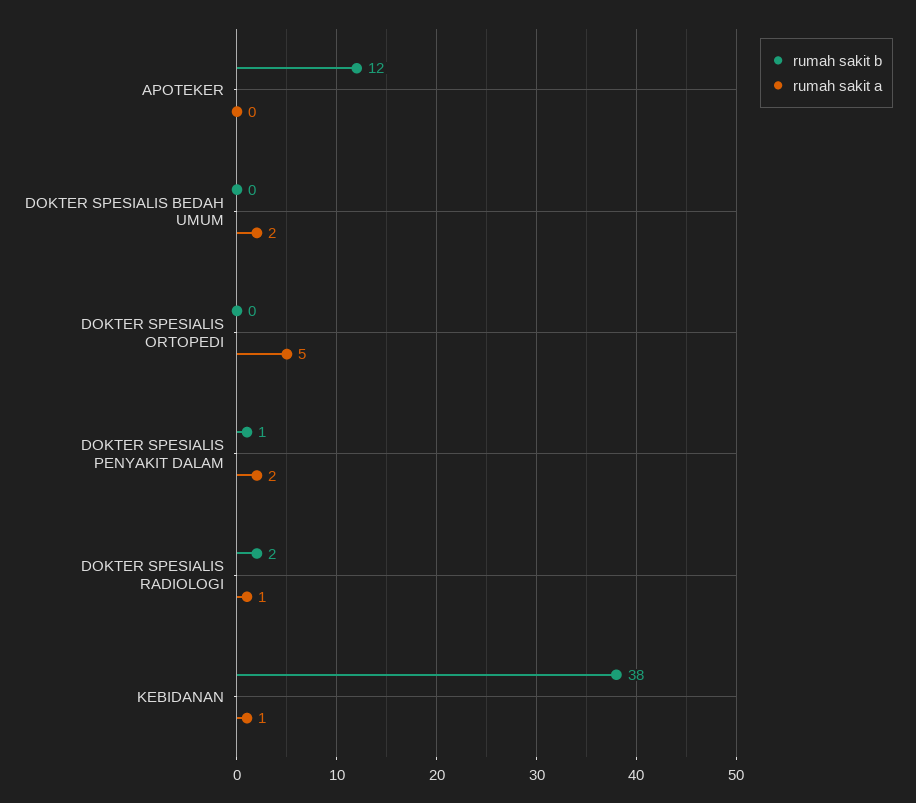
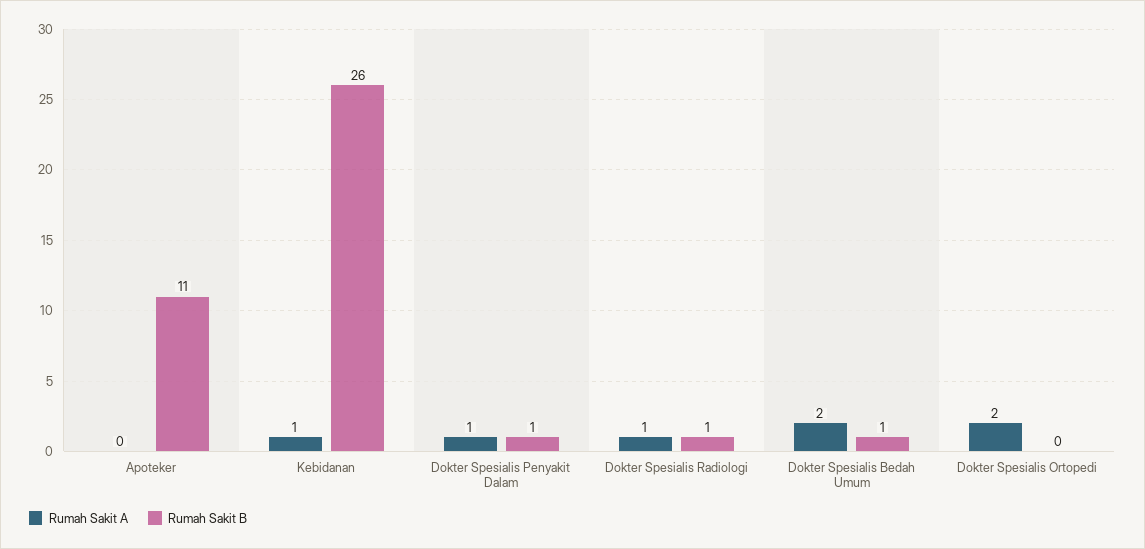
rumah sakit b, APOTEKER: 12 -> 11
rumah sakit b, DOKTER SPESIALIS BEDAH UMUM: 0 -> 1
rumah sakit a, DOKTER SPESIALIS ORTOPEDI: 5 -> 2
rumah sakit a, DOKTER SPESIALIS PENYAKIT DALAM: 2 -> 1
rumah sakit b, DOKTER SPESIALIS RADIOLOGI: 2 -> 1
rumah sakit b, KEBIDANAN: 38 -> 26

